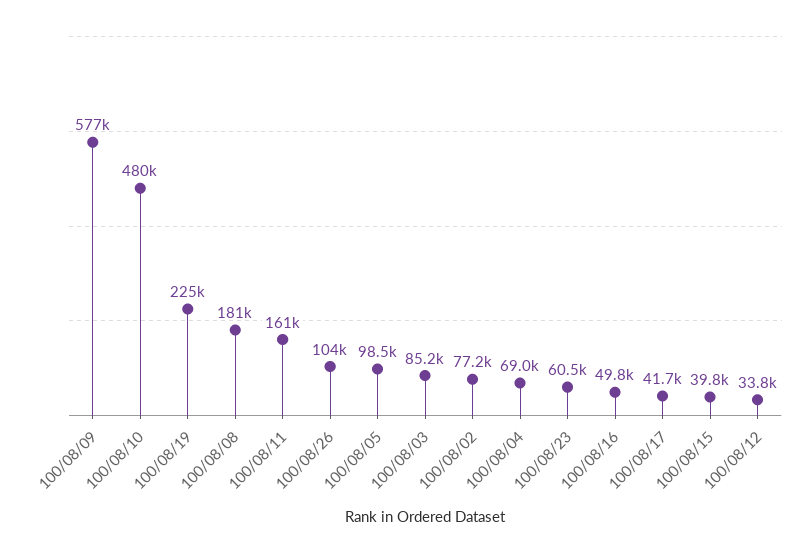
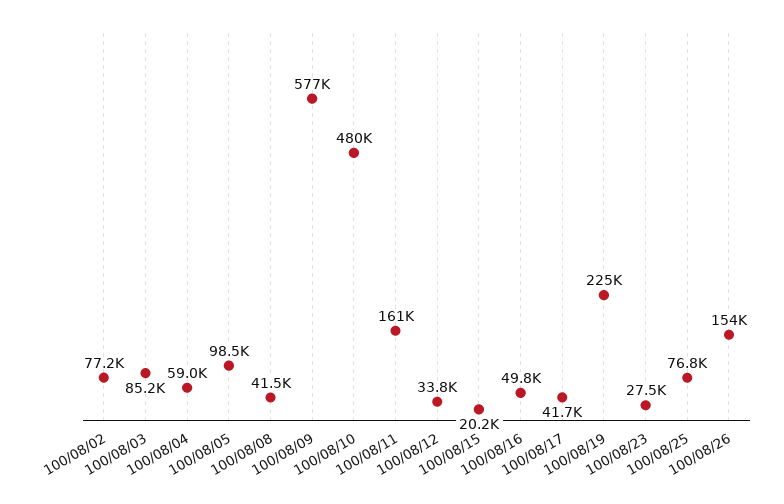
100/08/08: 181000 -> 41500
100/08/26: 104000 -> 154000
100/08/04: 69000 -> 59000
100/08/23: 60500 -> 27500
100/08/15: 39800 -> 20200
100/08/25: none -> 76800

